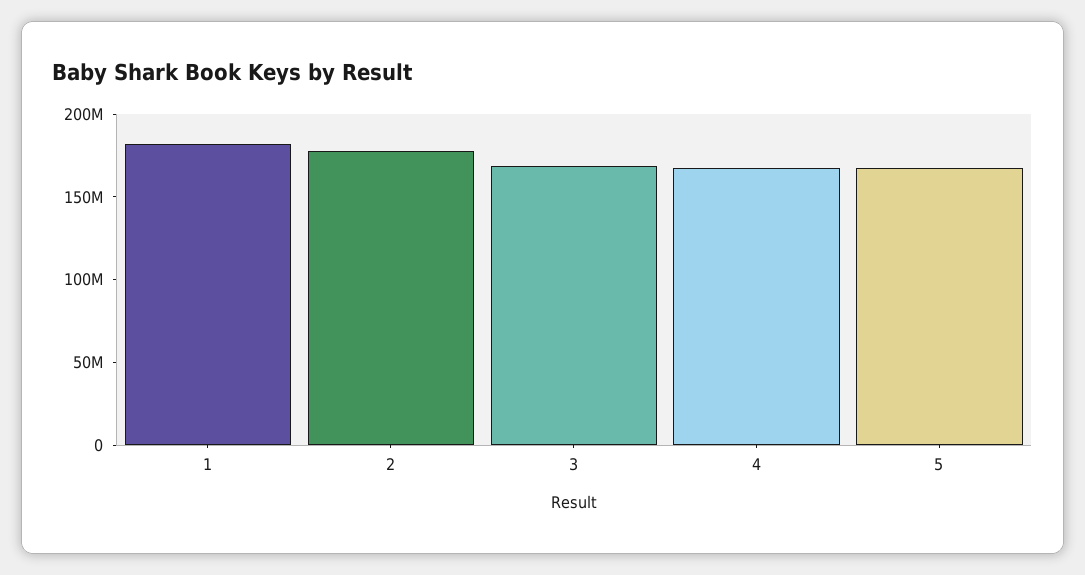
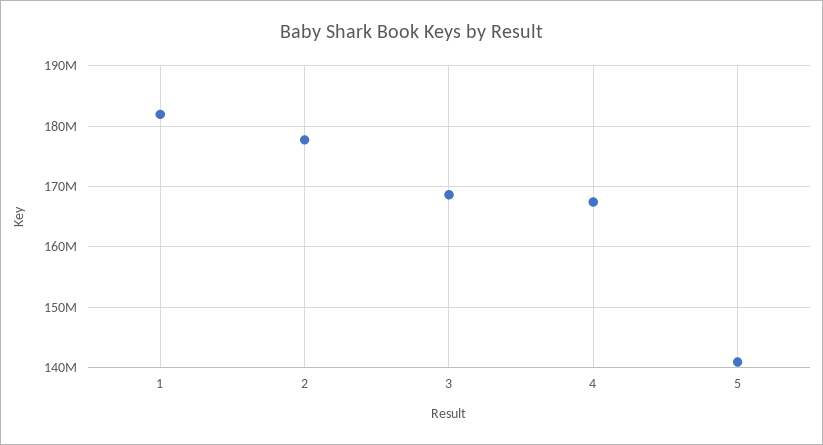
5: 170000000 -> 141000000

